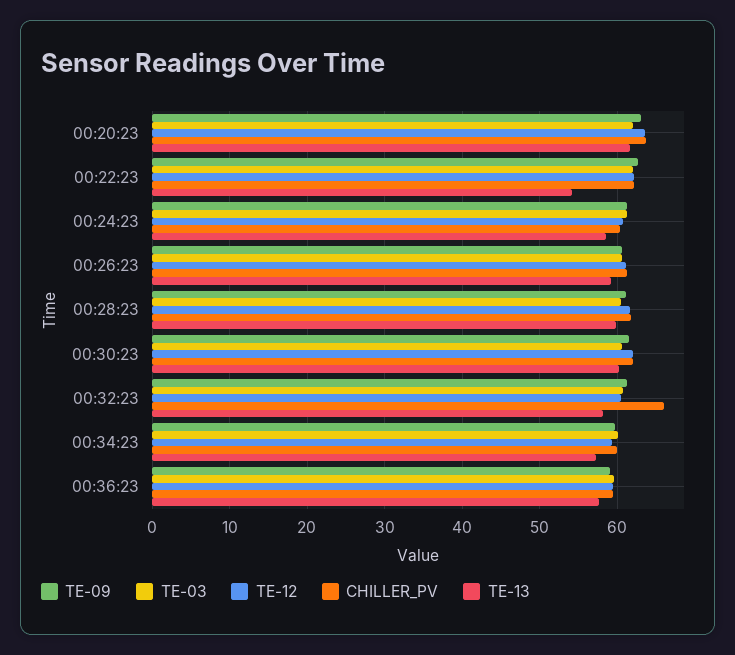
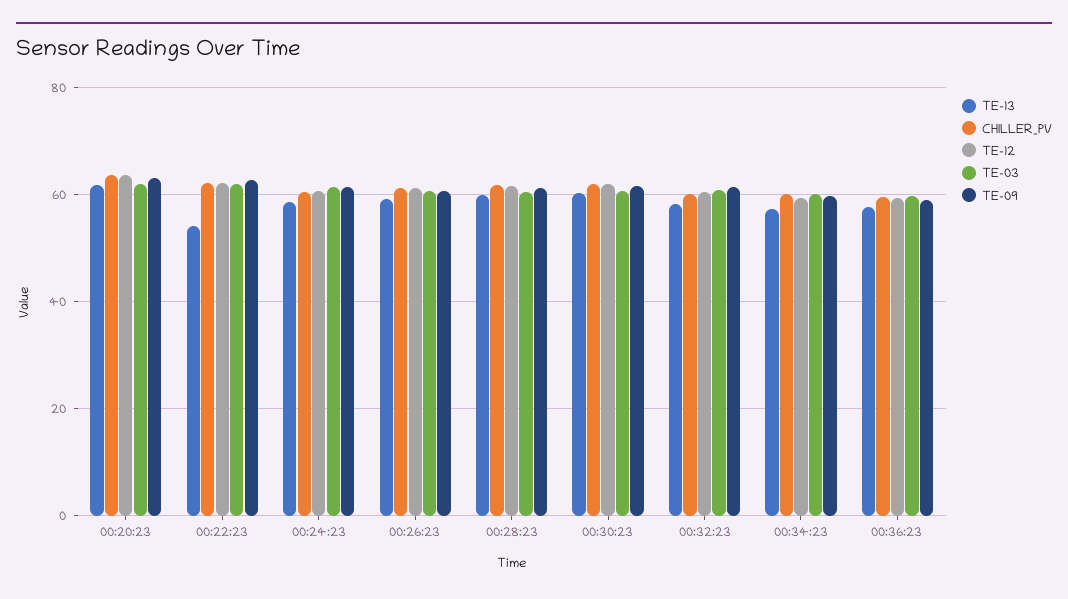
CHILLER_PV, 00:32:23: 66 -> 60

